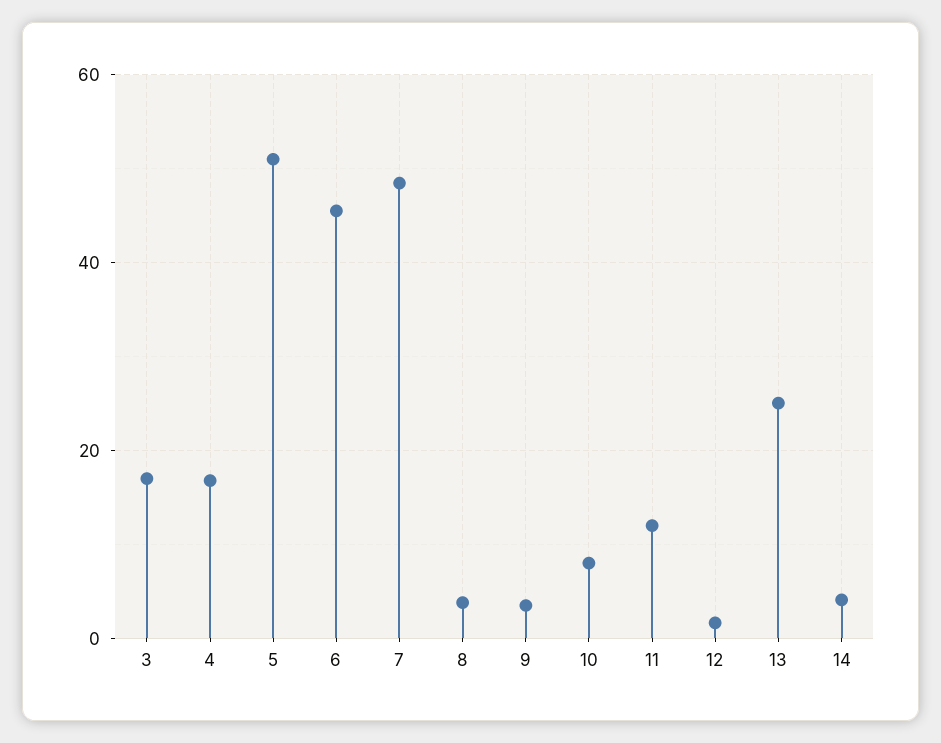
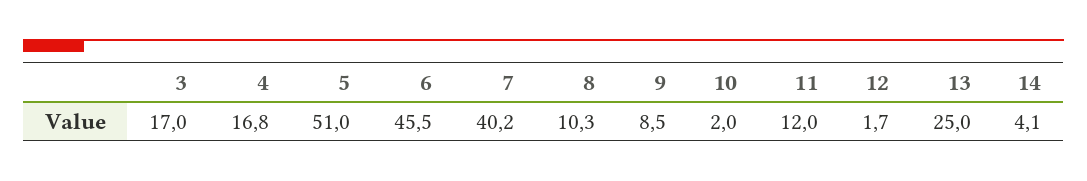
7: 48 -> 40.2
8: 4 -> 10.3
9: 4 -> 8.5
10: 8 -> 2

